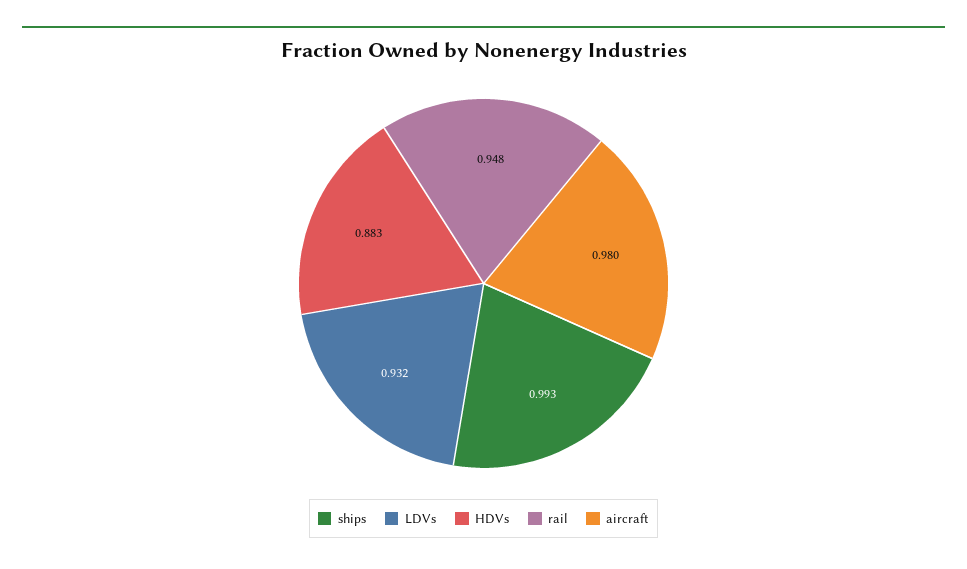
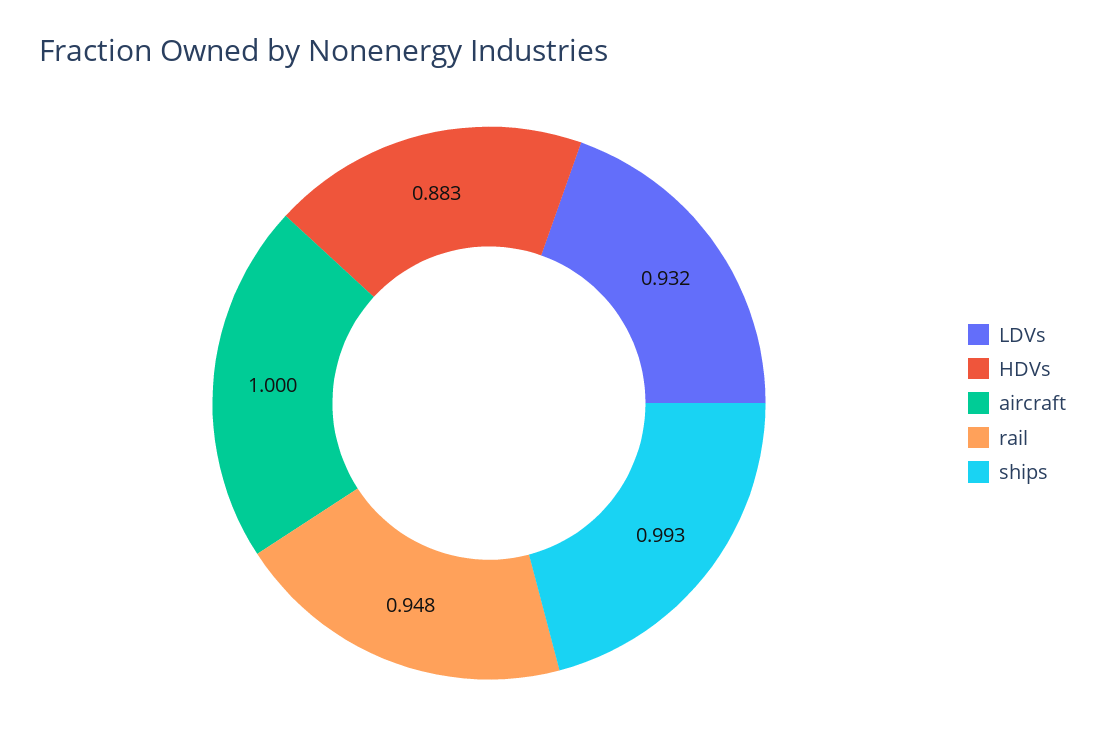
aircraft: 0.98 -> 1

